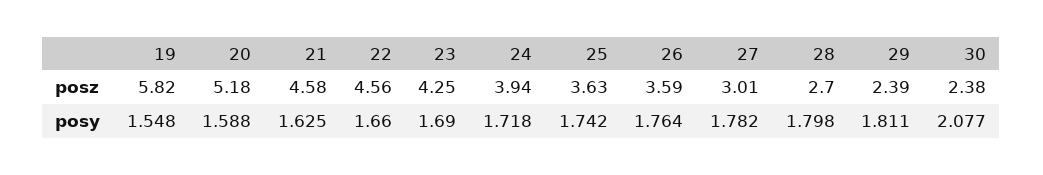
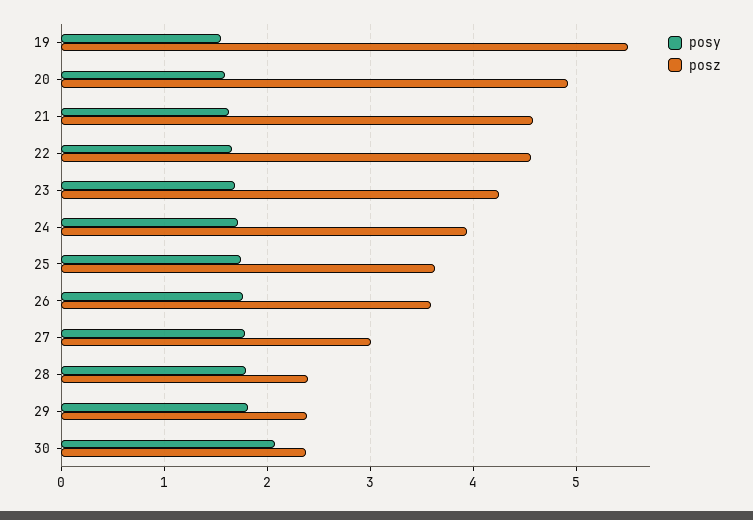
posz, 19: 5.82 -> 5.5
posz, 20: 5.18 -> 4.9
posz, 28: 2.7 -> 2.4

